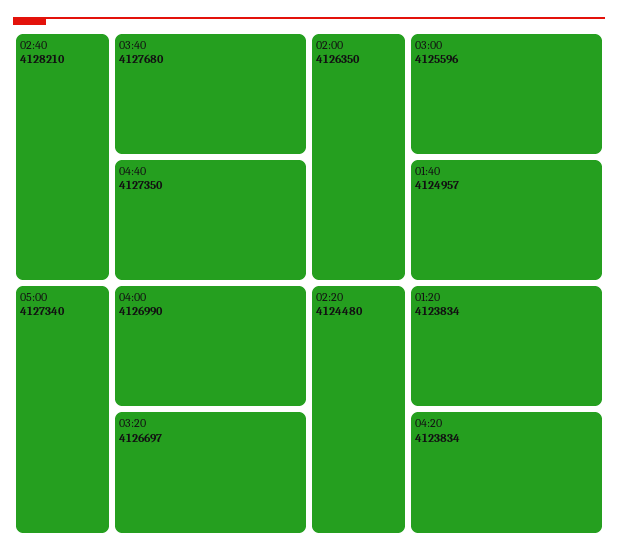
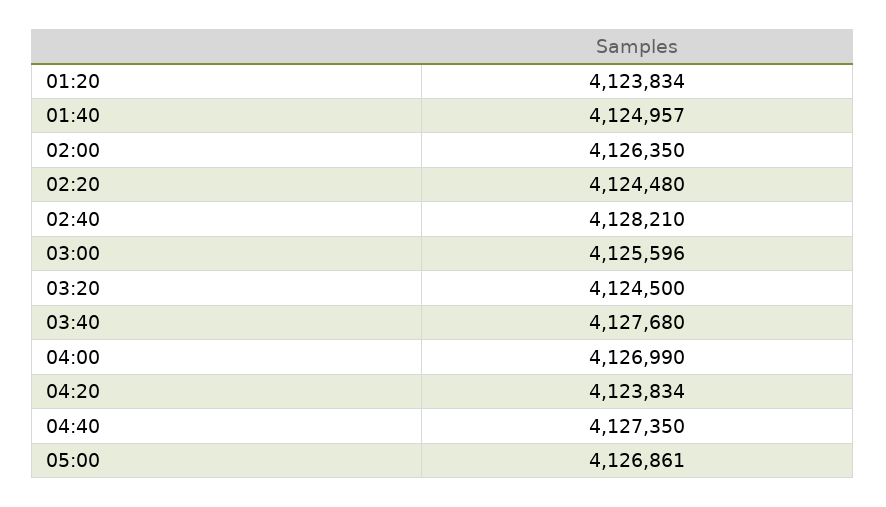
05:00: 4127340 -> 4126861
03:20: 4126697 -> 4124500

